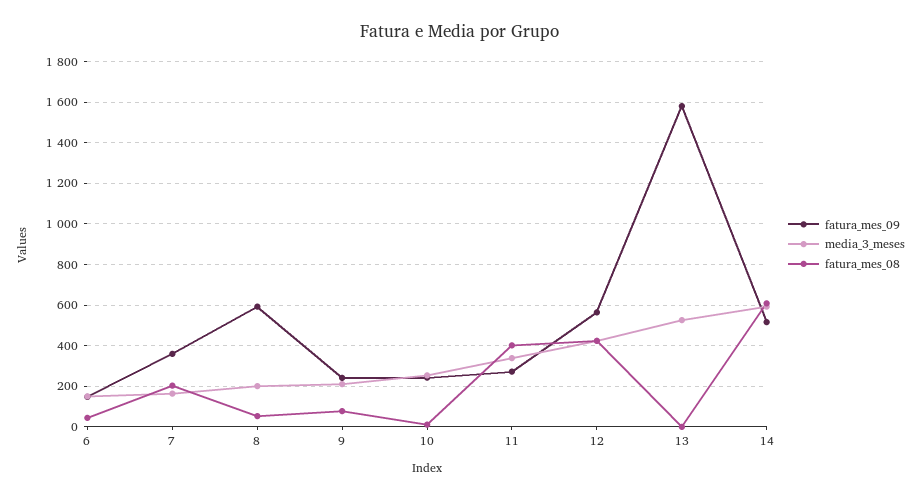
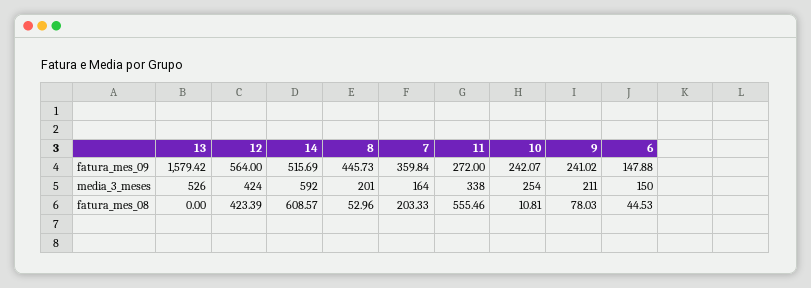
fatura_mes_09, 8: 600 -> 445.73
fatura_mes_08, 11: 400 -> 555.46

